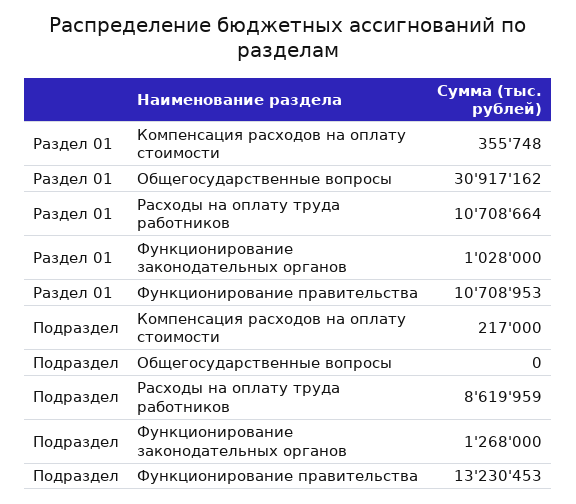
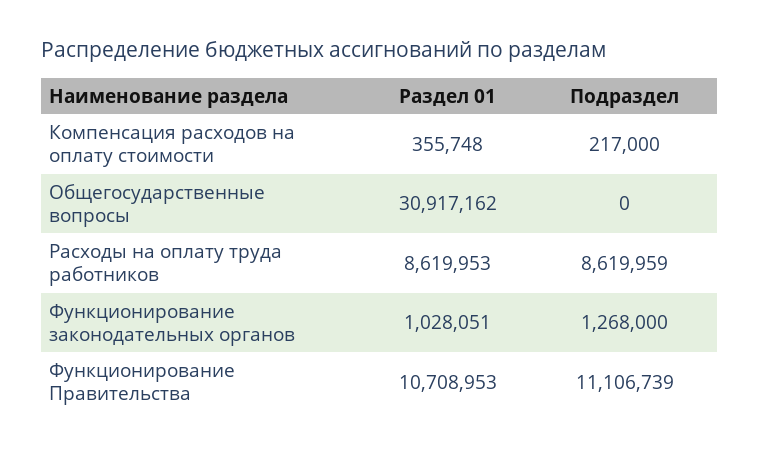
Раздел 01, Расходы на оплату труда работников: 10708664 -> 8619953
Раздел 01, Функционирование законодательных органов: 1028000 -> 1028051
Подраздел, Функционирование правительства: 13230453 -> 11106739

